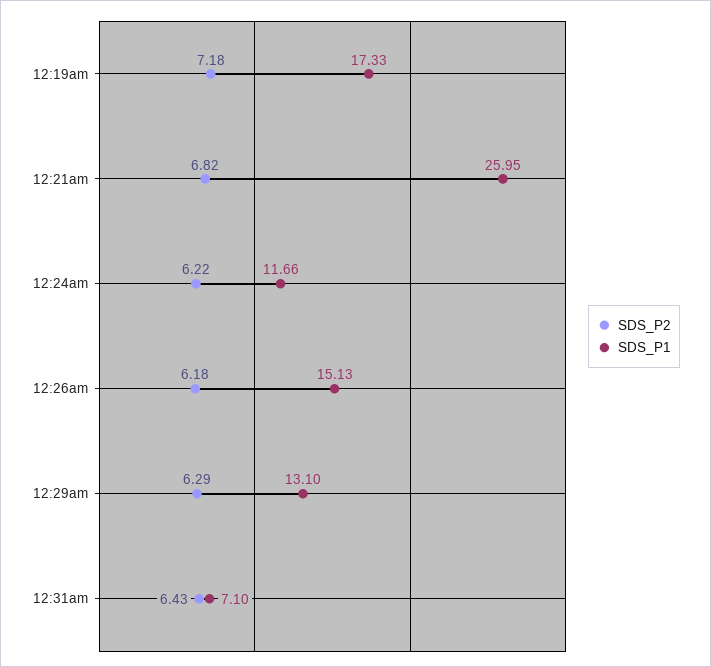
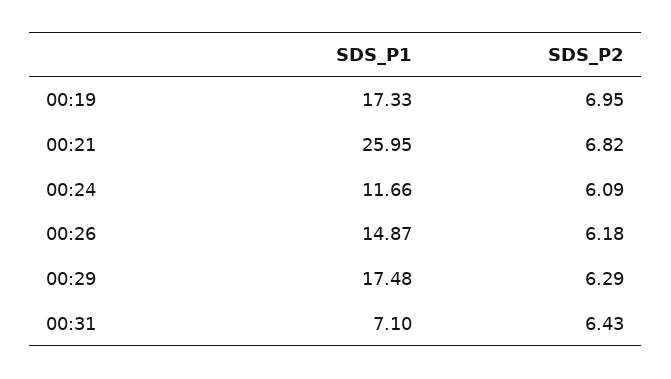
SDS_P2, 12:19am: 7.18 -> 6.95
SDS_P2, 12:24am: 6.22 -> 6.09
SDS_P1, 12:26am: 15.13 -> 14.87
SDS_P1, 12:29am: 13.1 -> 17.48

